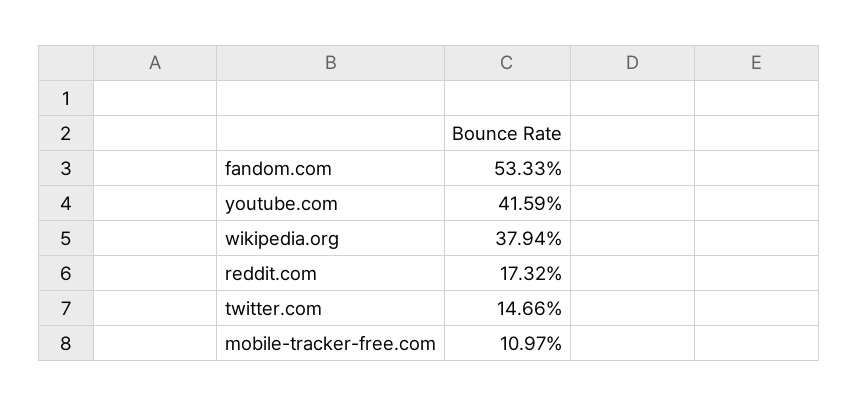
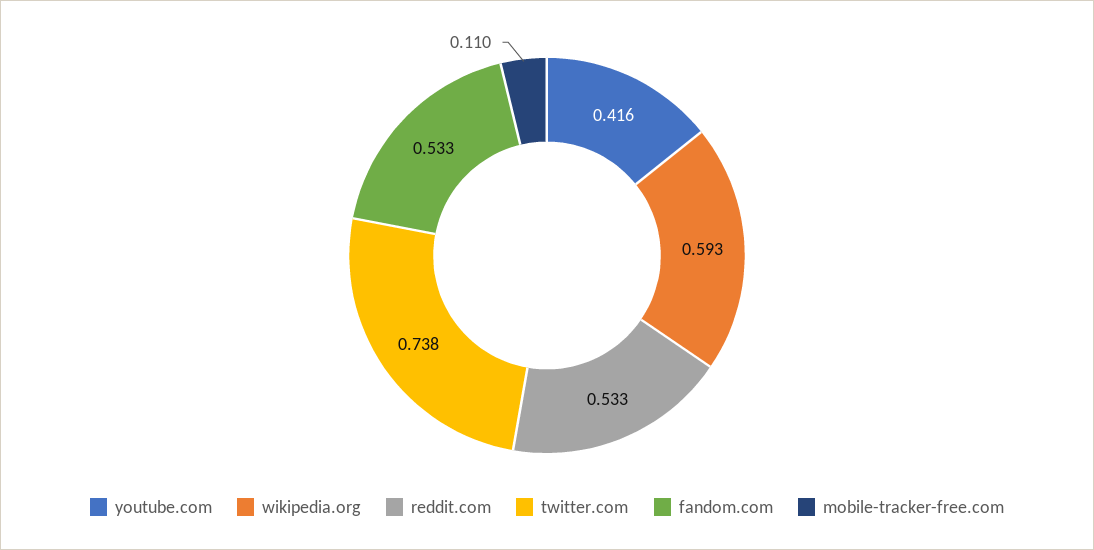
wikipedia.org: 0.3794 -> 0.593
reddit.com: 0.1732 -> 0.533
twitter.com: 0.1466 -> 0.738

